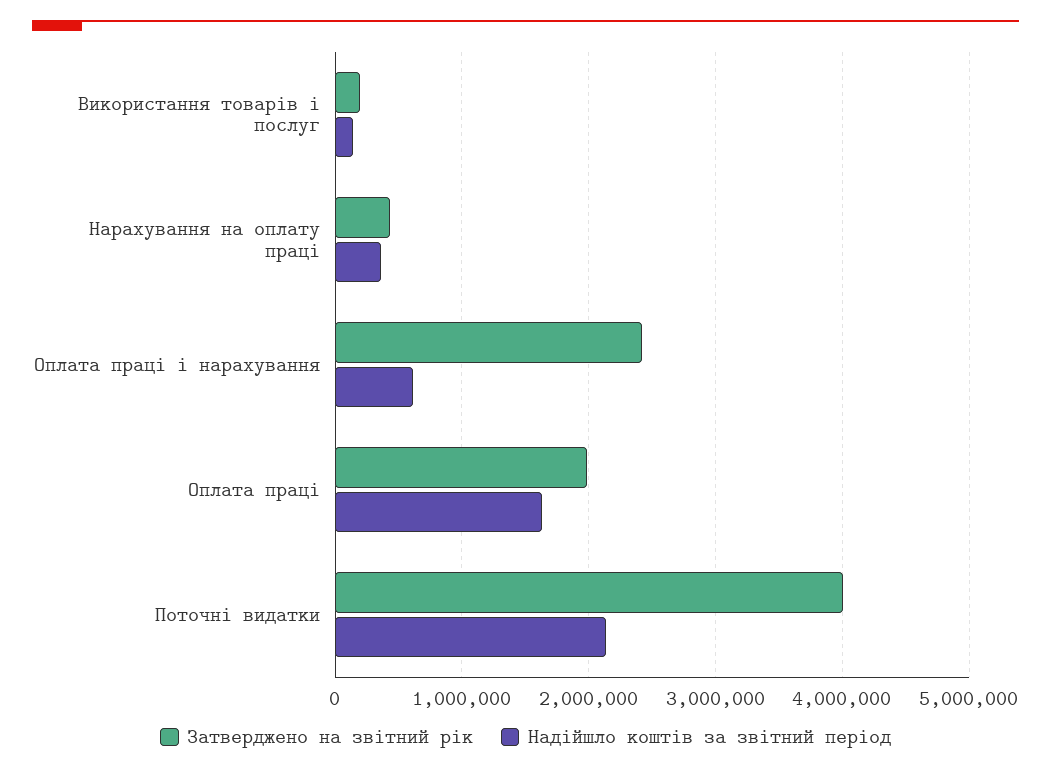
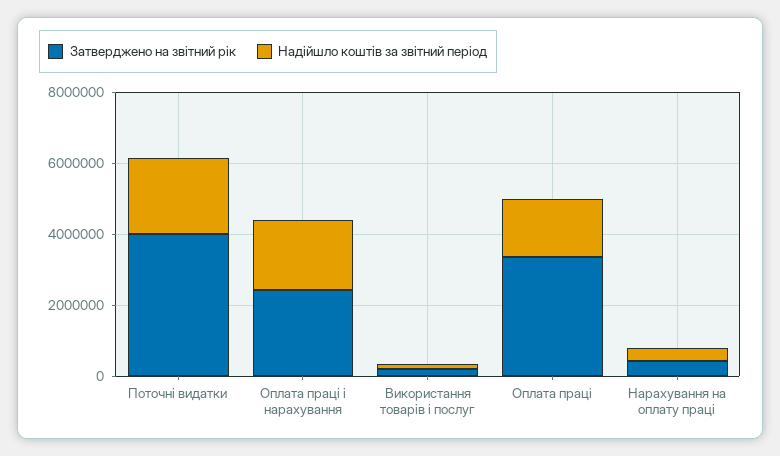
Надійшло коштів за звітний період, Оплата праці і нарахування: 600000 -> 2000000
Затверджено на звітний рік, Оплата праці: 2000000 -> 3500000

